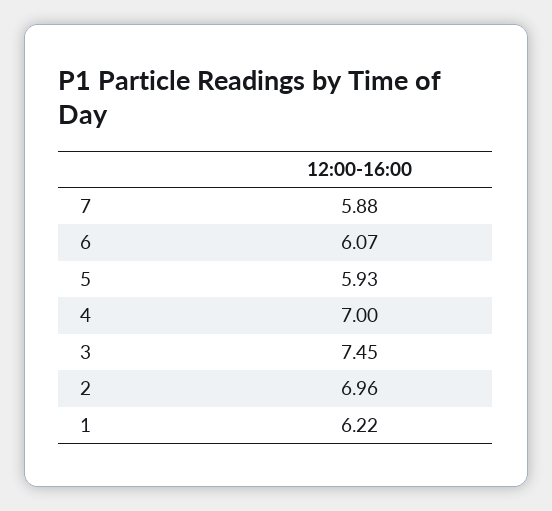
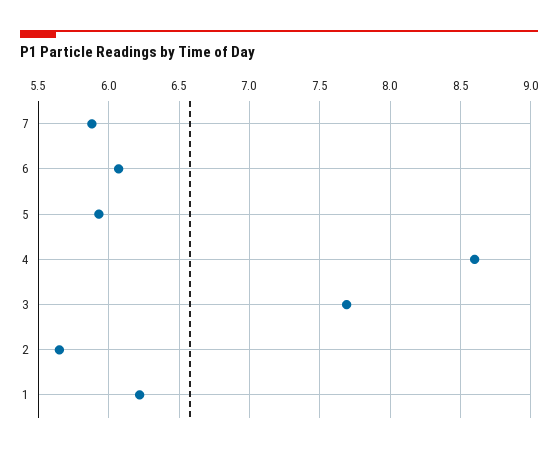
4: 7 -> 8.6
3: 7.45 -> 7.7
2: 6.96 -> 5.65

